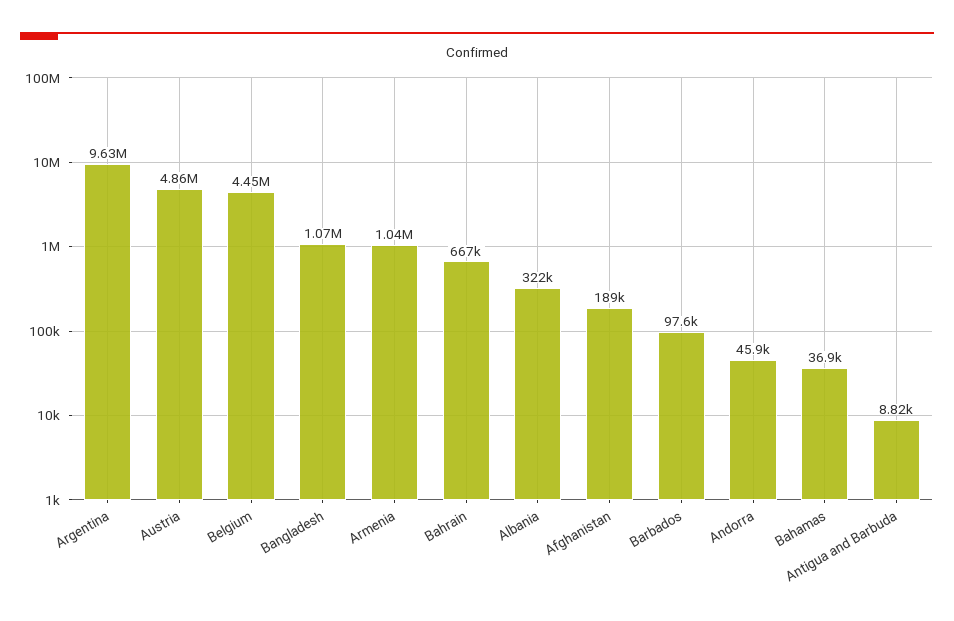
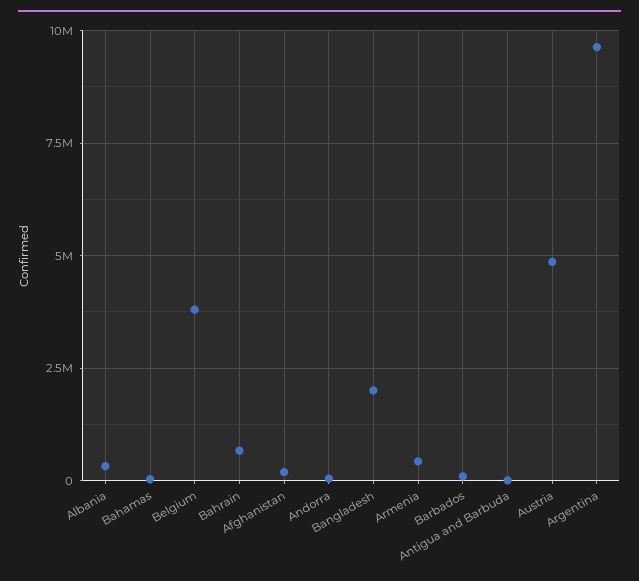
Belgium: 4450000 -> 3750000
Bangladesh: 1070000 -> 2000000
Armenia: 1040000 -> 500000

